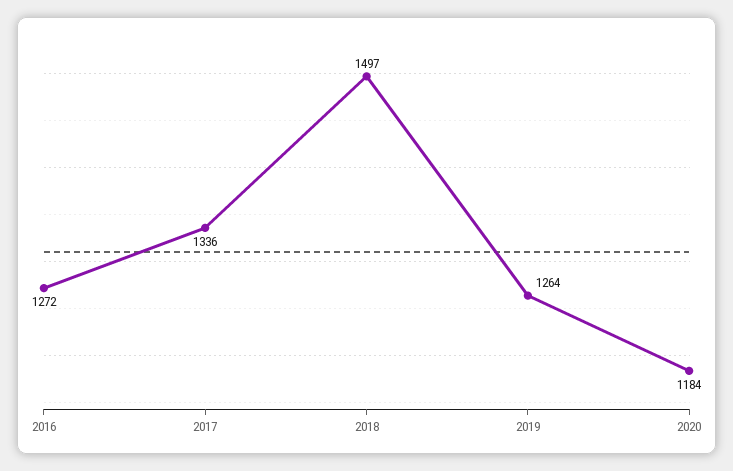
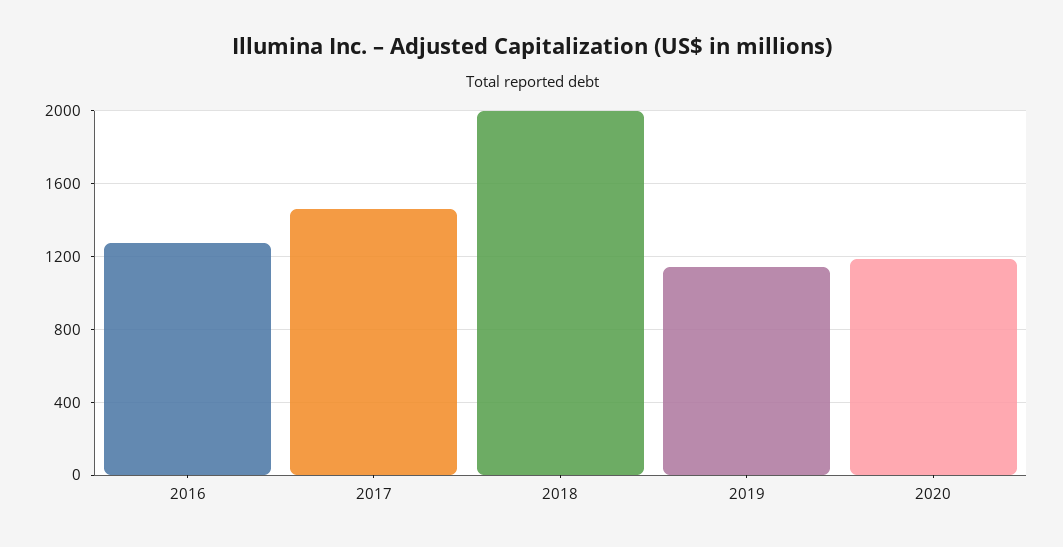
2017: 1336 -> 1450
2018: 1497 -> 2000
2019: 1264 -> 1150

